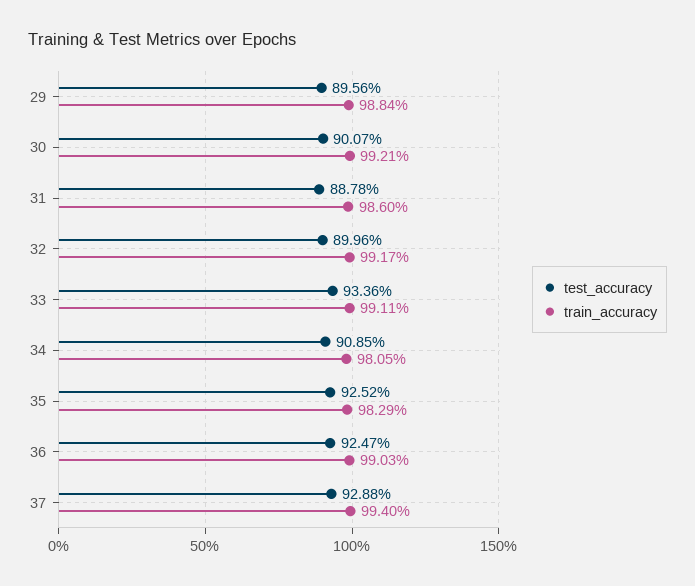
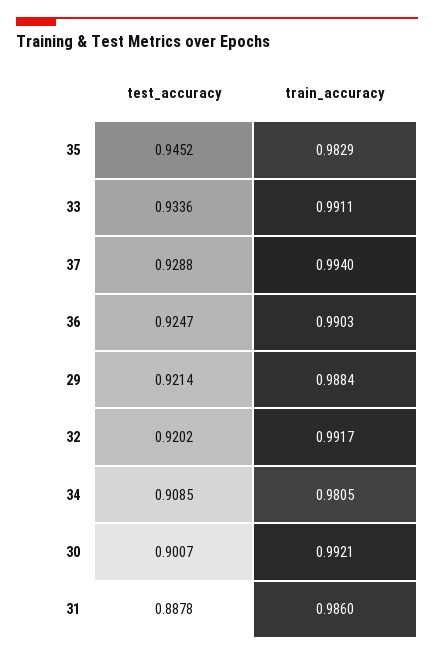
test_accuracy, 29: 0.8956 -> 0.9214
test_accuracy, 32: 0.8996 -> 0.9202
test_accuracy, 35: 0.9252 -> 0.9452

